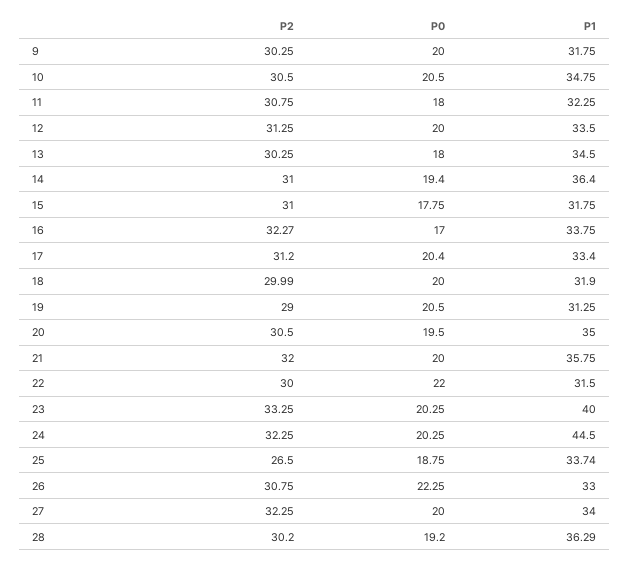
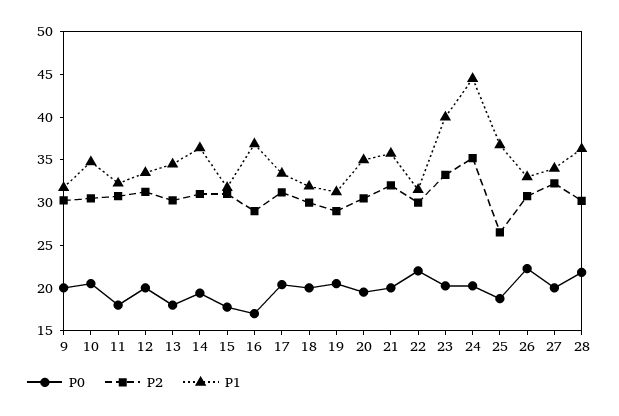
P2, 16: 32.27 -> 29
P1, 16: 33.75 -> 37
P2, 24: 32.25 -> 35
P1, 25: 33.74 -> 37
P0, 28: 19.2 -> 22

